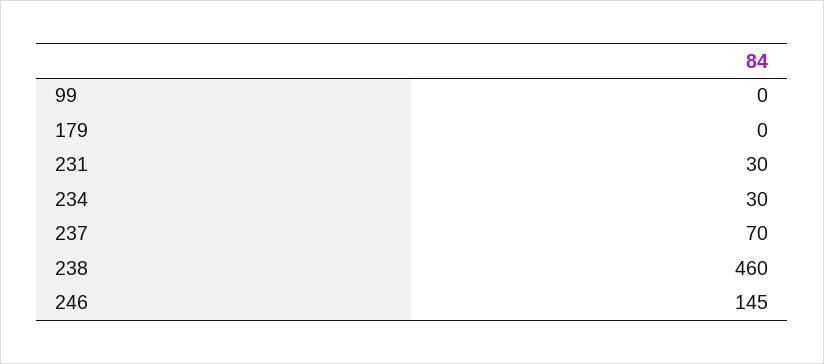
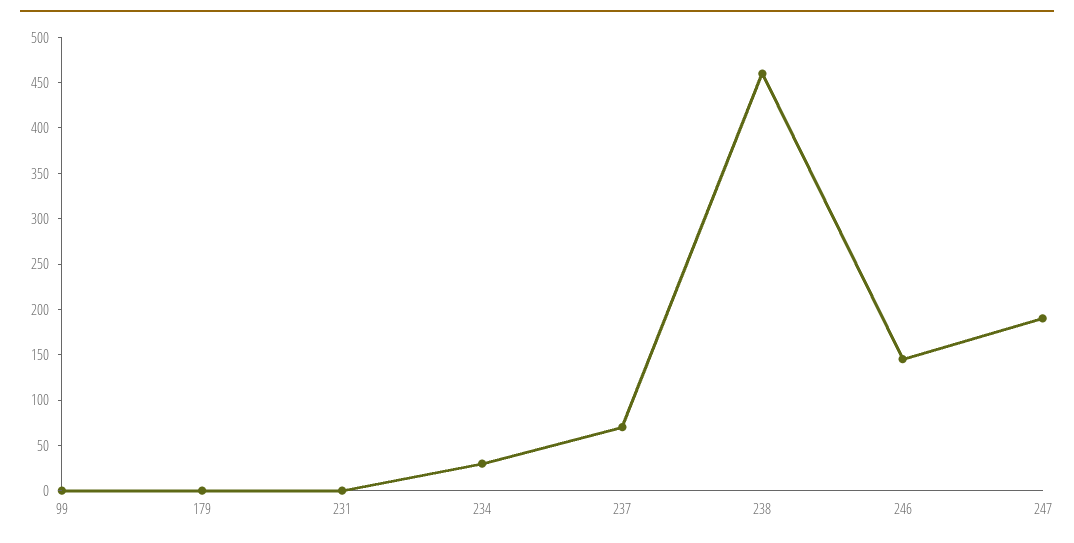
231: 30 -> 0
247: none -> 190

